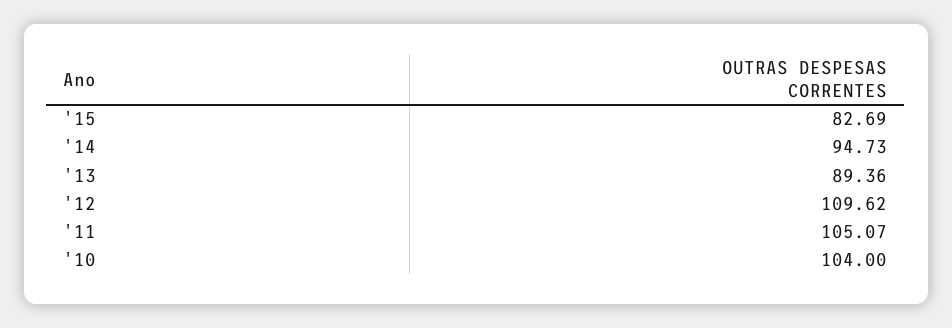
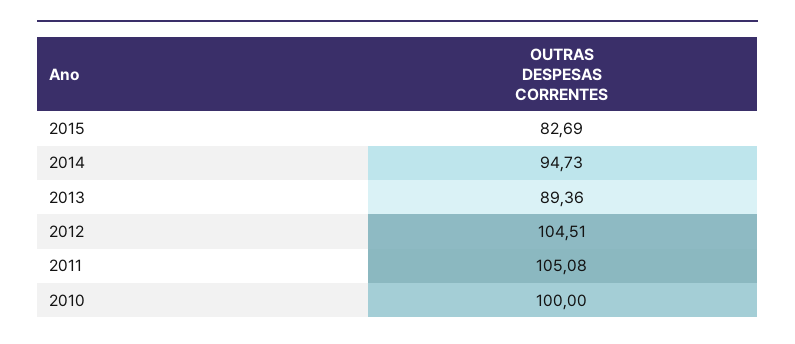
'12: 109.62 -> 104.51
'11: 105.07 -> 105.08
'10: 104 -> 100

